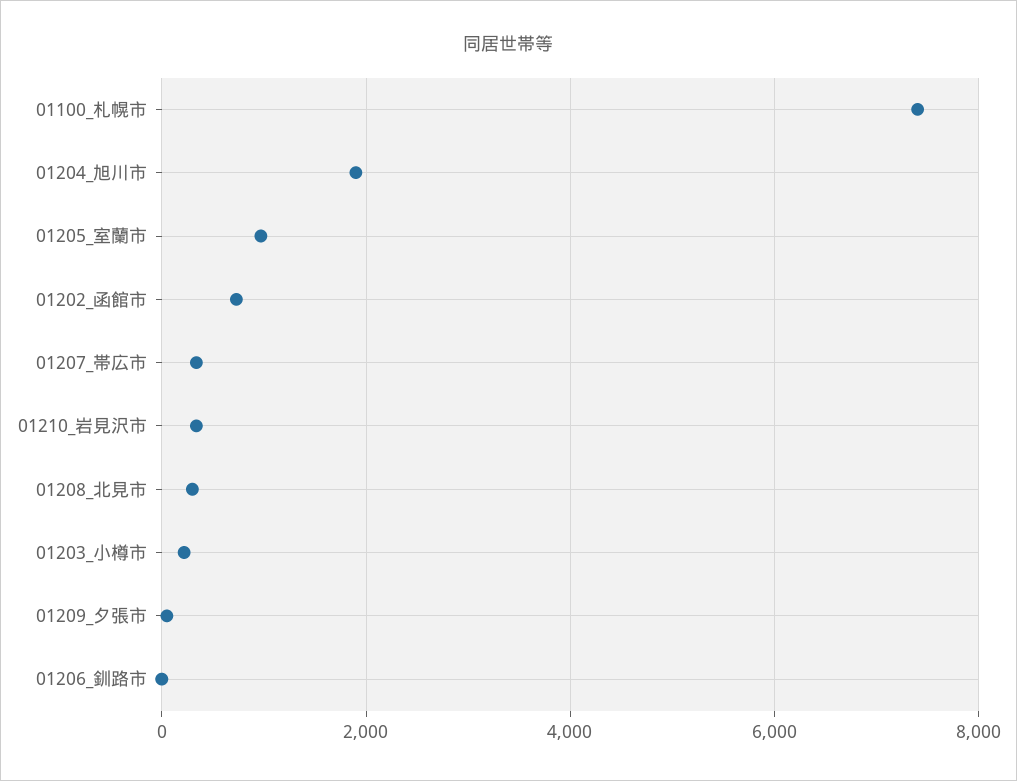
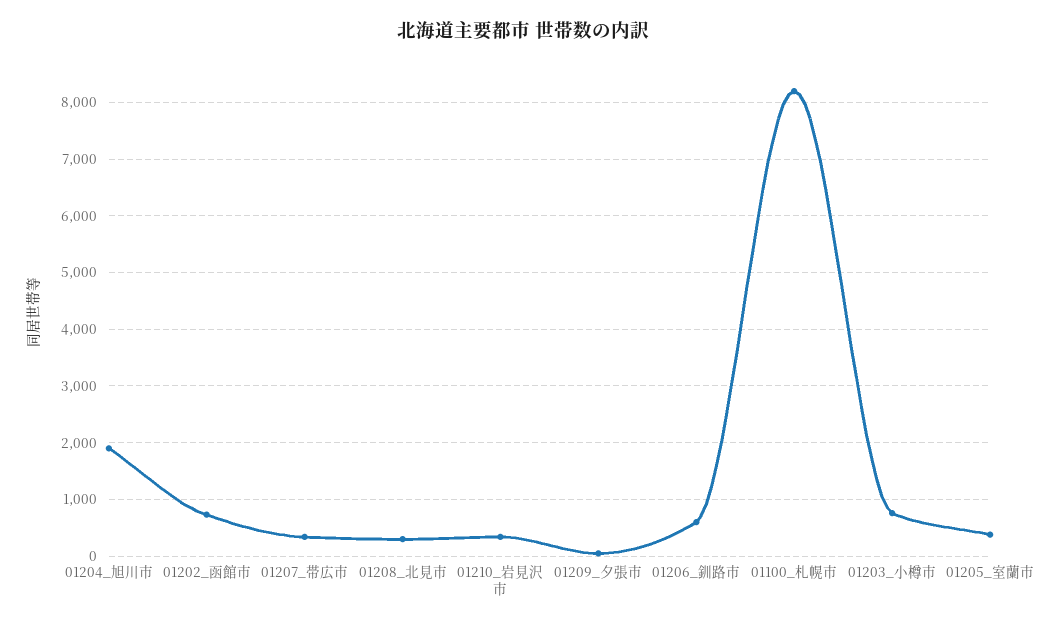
01100_札幌市: 7400 -> 8200
01205_室蘭市: 1000 -> 400
01203_小樽市: 200 -> 800
01206_釧路市: 0 -> 600

